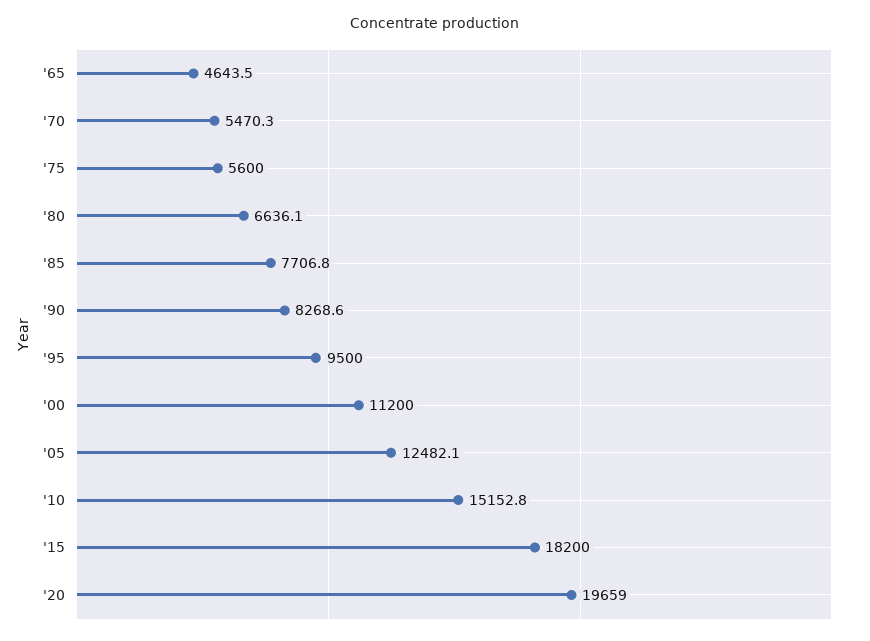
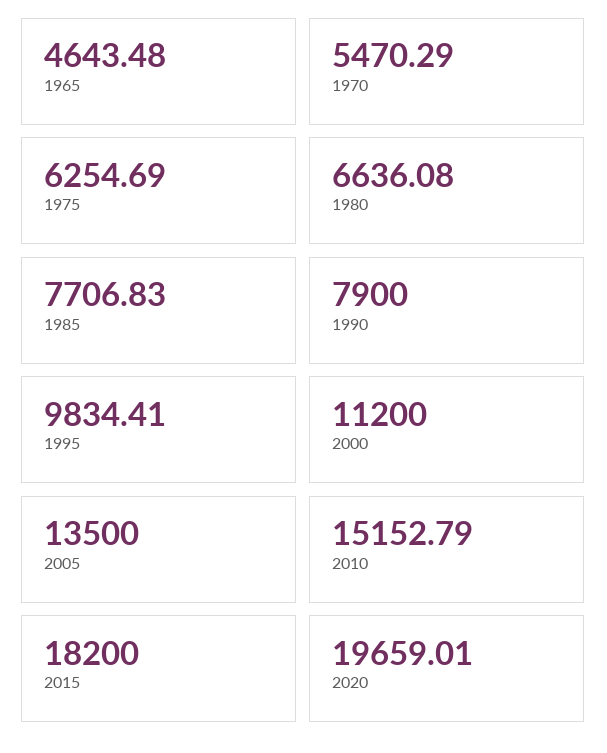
'75: 5600 -> 6254.69
'90: 8268.6 -> 7900
'95: 9500 -> 9834.41
'05: 12482.1 -> 13500

